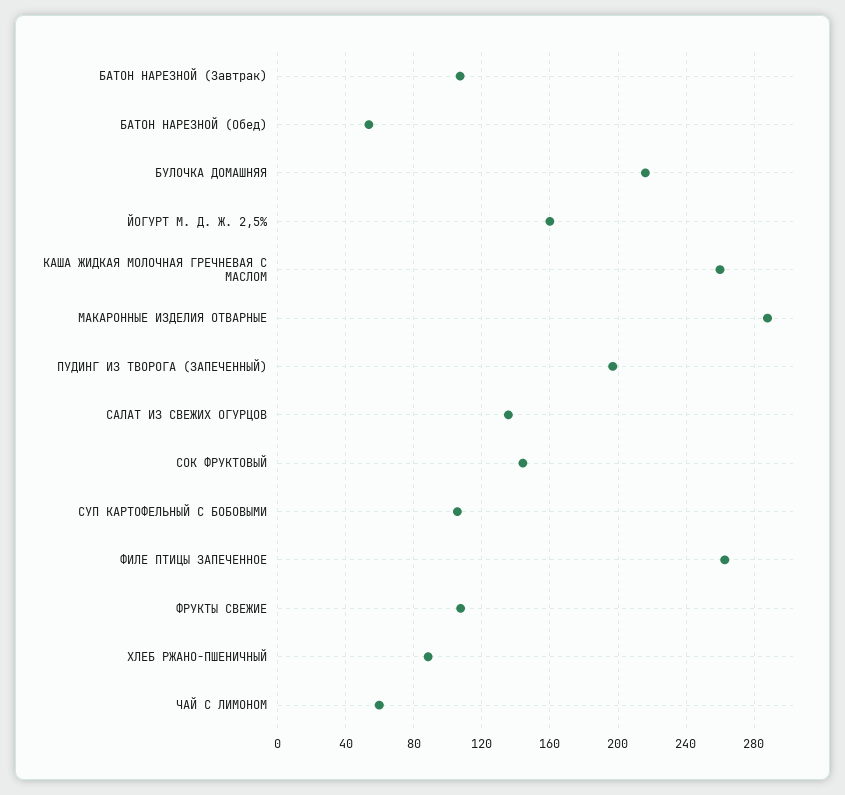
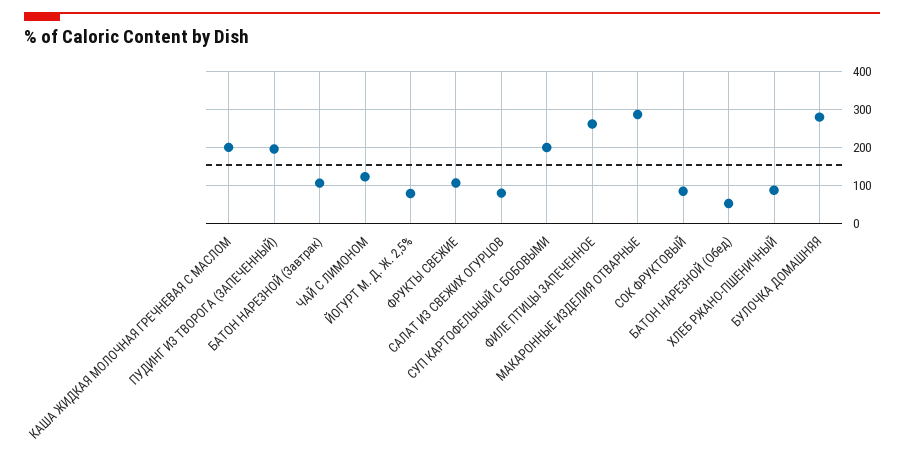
БУЛОЧКА ДОМАШНЯЯ: 215 -> 280
ЙОГУРТ М. Д. Ж. 2,5%: 160 -> 80
КАША ЖИДКАЯ МОЛОЧНАЯ ГРЕЧНЕВАЯ С МАСЛОМ: 260 -> 200
САЛАТ ИЗ СВЕЖИХ ОГУРЦОВ: 135 -> 80
СОК ФРУКТОВЫЙ: 145 -> 80
СУП КАРТОФЕЛЬНЫЙ С БОБОВЫМИ: 105 -> 200
ЧАЙ С ЛИМОНОМ: 60 -> 120

